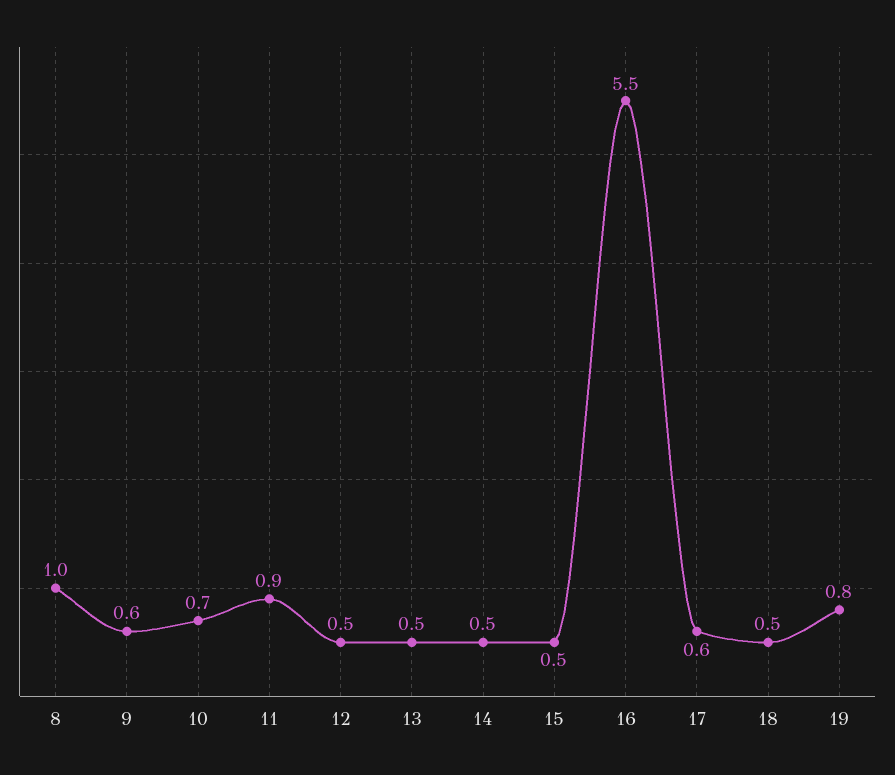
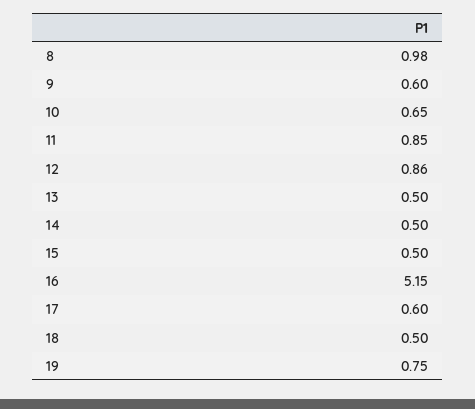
12: 0.5 -> 0.86
16: 5.5 -> 5.15

